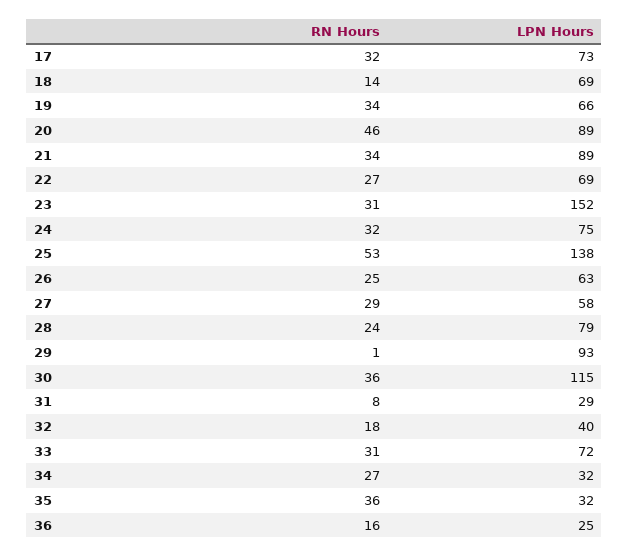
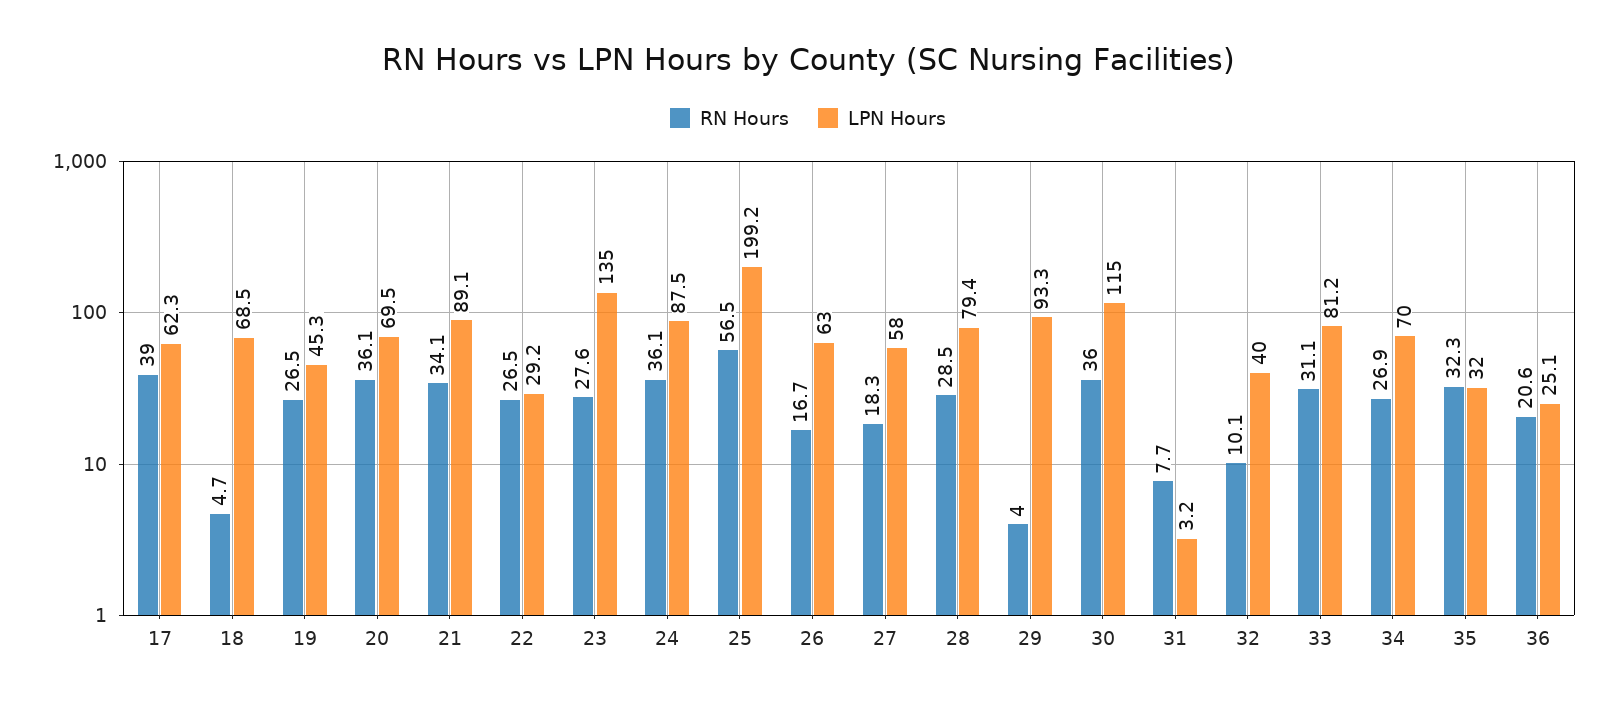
RN Hours, 17: 32 -> 39
LPN Hours, 17: 73 -> 62.3
RN Hours, 18: 14 -> 4.7
RN Hours, 19: 34 -> 26.5
LPN Hours, 19: 66 -> 45.3
RN Hours, 20: 46 -> 36.1
LPN Hours, 20: 89 -> 69.5
LPN Hours, 22: 69 -> 29.2
RN Hours, 23: 31 -> 27.6
LPN Hours, 23: 152 -> 135
RN Hours, 24: 32 -> 36.1
LPN Hours, 24: 75 -> 87.5
RN Hours, 25: 53 -> 56.5
LPN Hours, 25: 138 -> 199.2
RN Hours, 26: 25 -> 16.7
RN Hours, 27: 29 -> 18.3
RN Hours, 28: 24 -> 28.5
RN Hours, 29: 1 -> 4
LPN Hours, 31: 29 -> 3.2
RN Hours, 32: 18 -> 10.1
LPN Hours, 33: 72 -> 81.2
LPN Hours, 34: 32 -> 70
RN Hours, 35: 36 -> 32.3
RN Hours, 36: 16 -> 20.6

